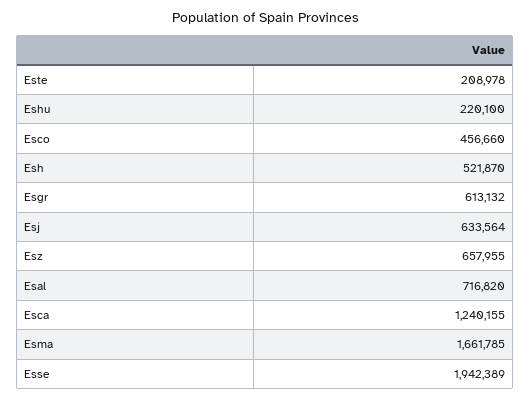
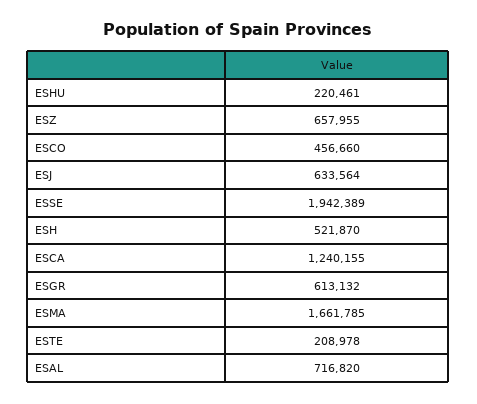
Eshu: 220100 -> 220461

